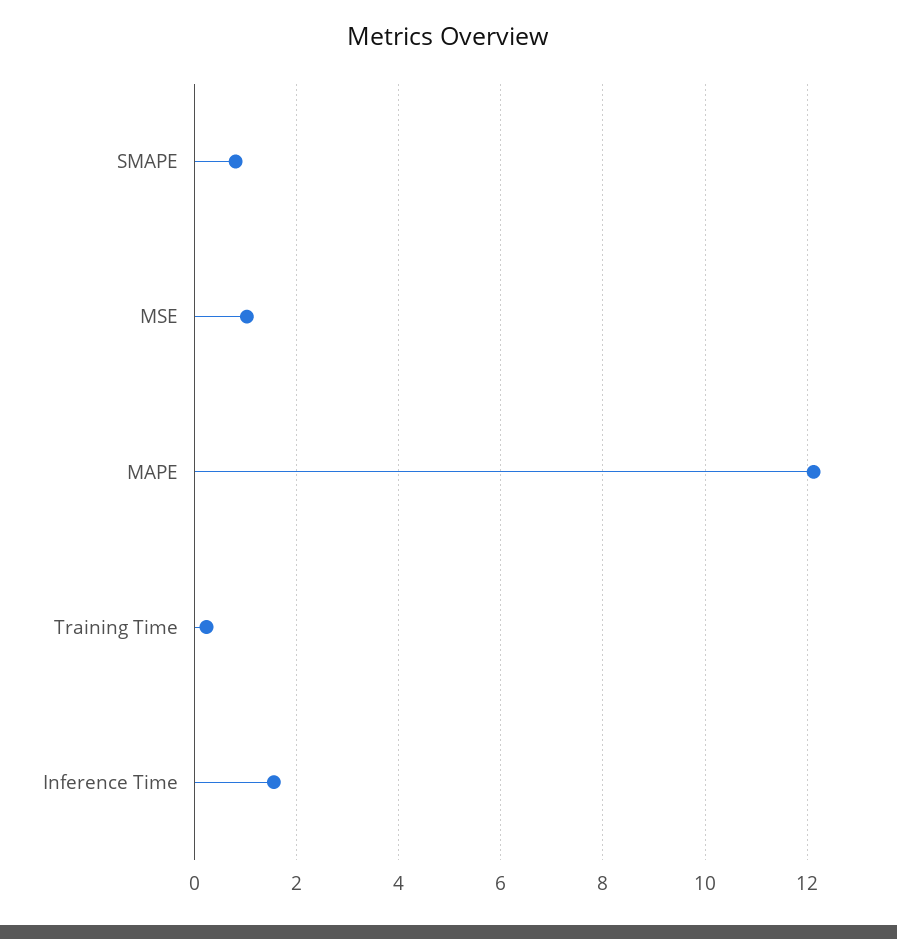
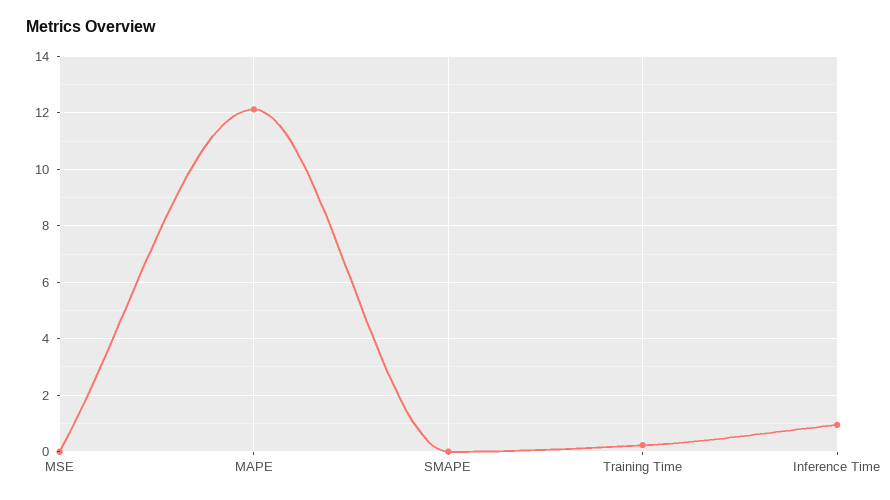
SMAPE: 0.8 -> 0
MSE: 1 -> 0
Inference Time: 1.6 -> 1

